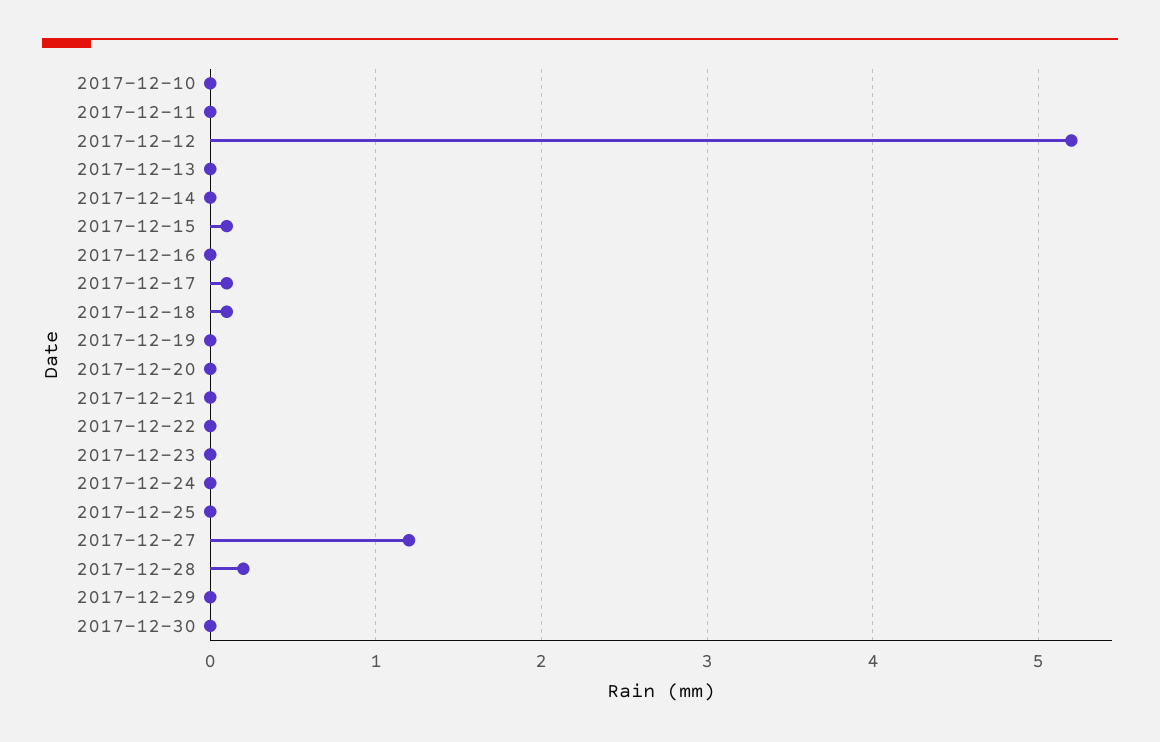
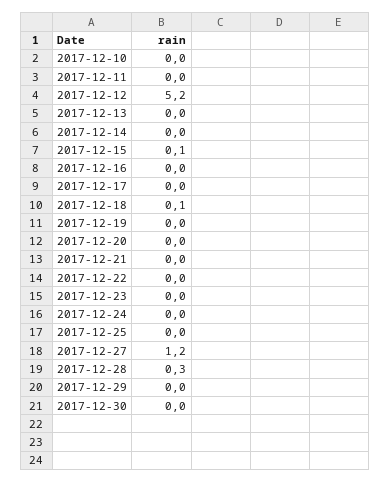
2017-12-17: 0.1 -> 0
2017-12-28: 0.2 -> 0.3

